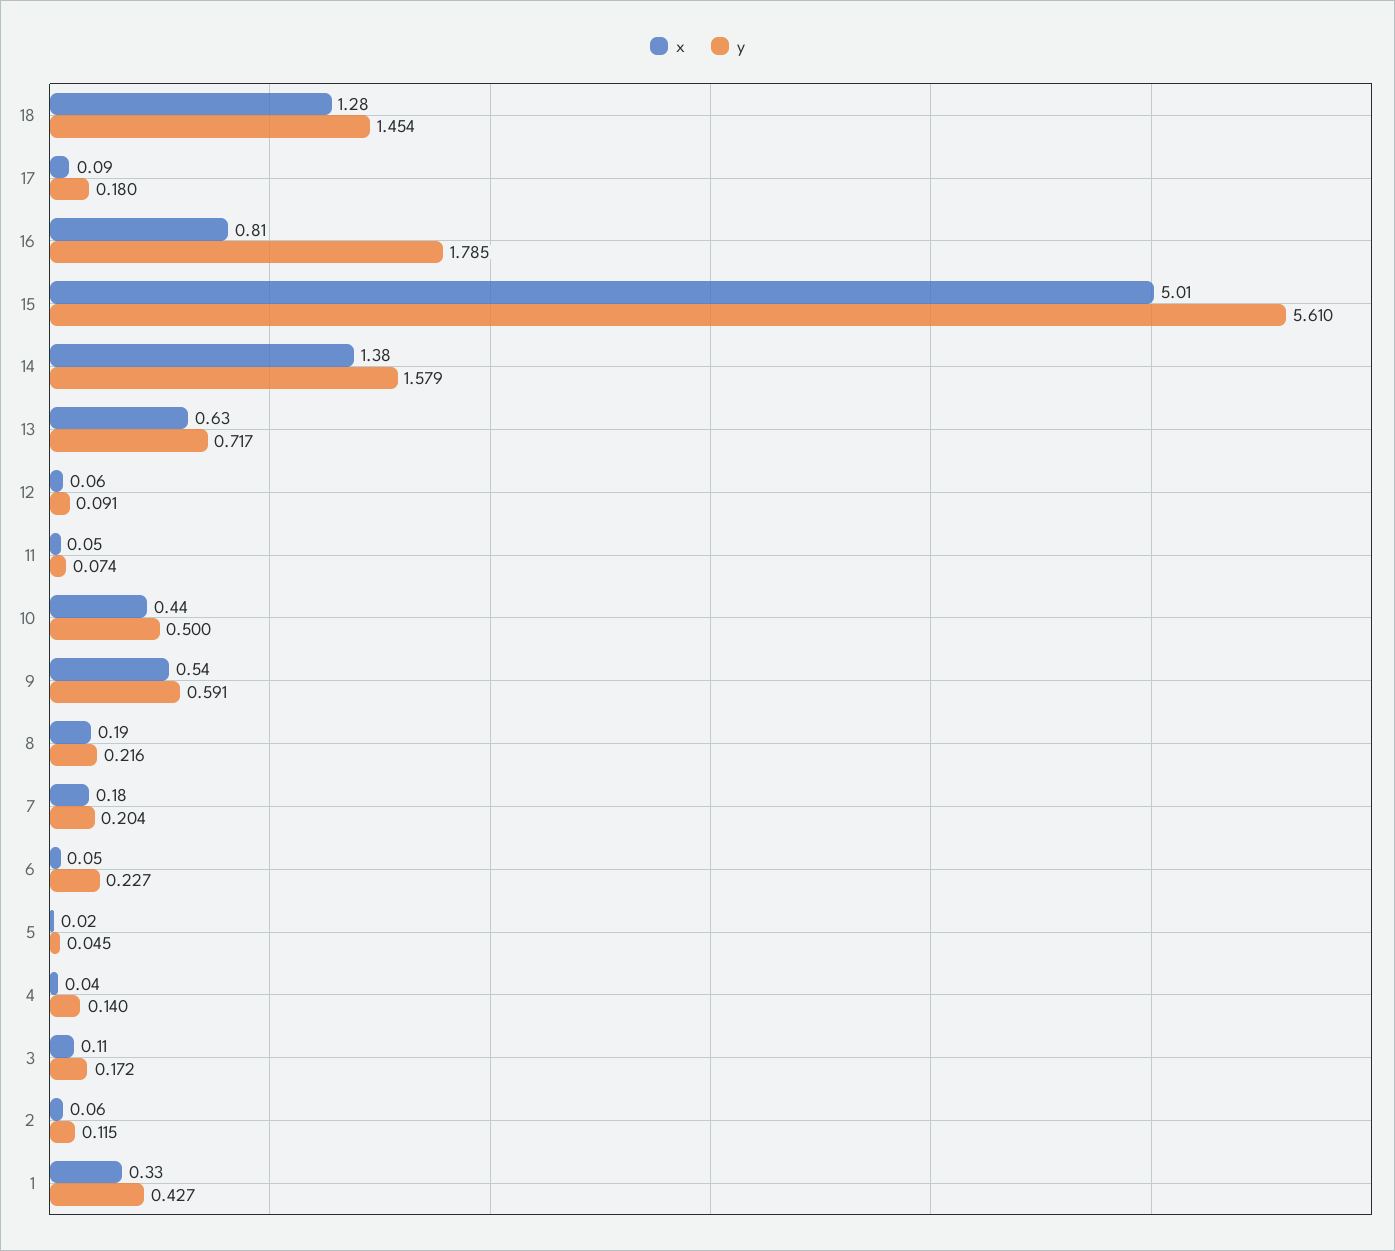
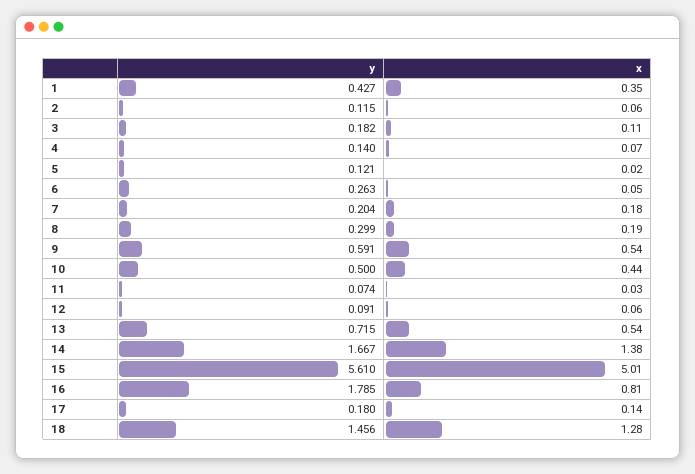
y, 18: 1.454 -> 1.456
x, 17: 0.09 -> 0.14
y, 14: 1.579 -> 1.667
x, 13: 0.63 -> 0.54
y, 13: 0.717 -> 0.715
x, 11: 0.05 -> 0.03
y, 8: 0.216 -> 0.299
y, 6: 0.227 -> 0.263
y, 5: 0.045 -> 0.121
x, 4: 0.04 -> 0.07
y, 3: 0.172 -> 0.182
x, 1: 0.33 -> 0.35

